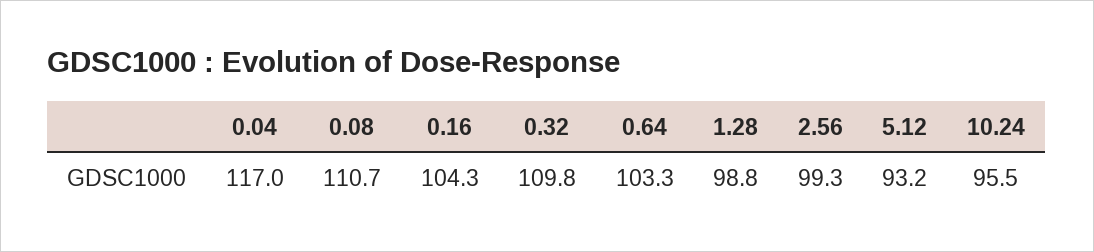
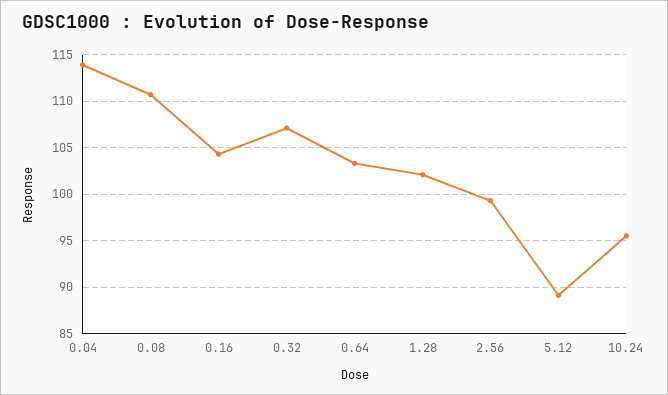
0.04: 117 -> 114
0.32: 109.8 -> 107
1.28: 98.8 -> 102
5.12: 93.2 -> 89

